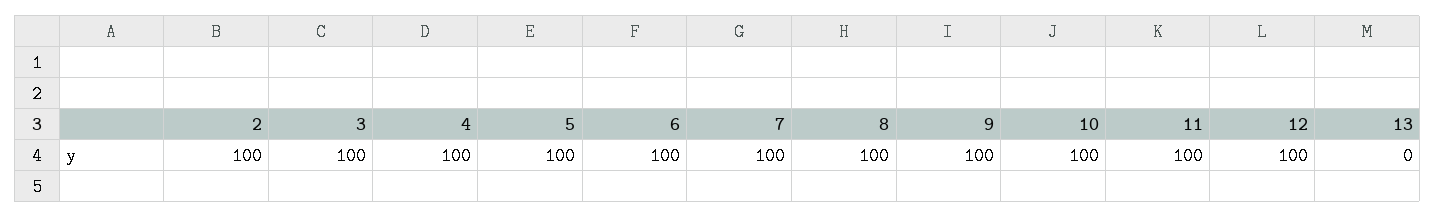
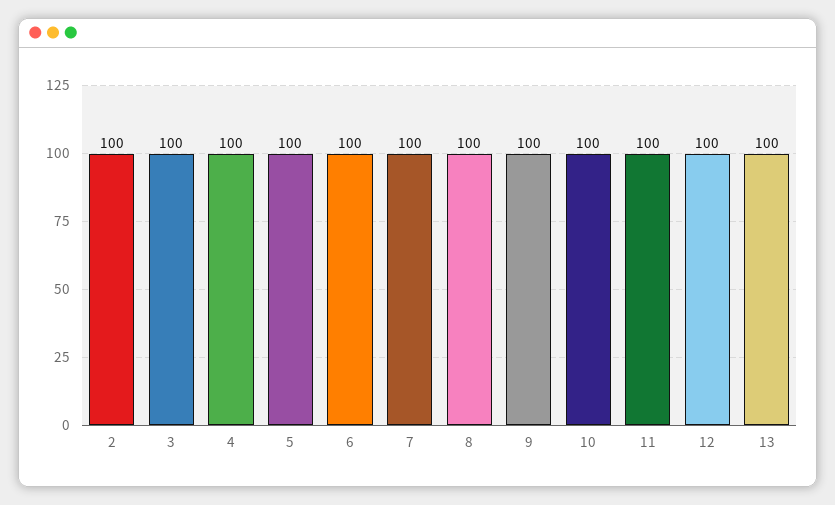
13: 0 -> 100

